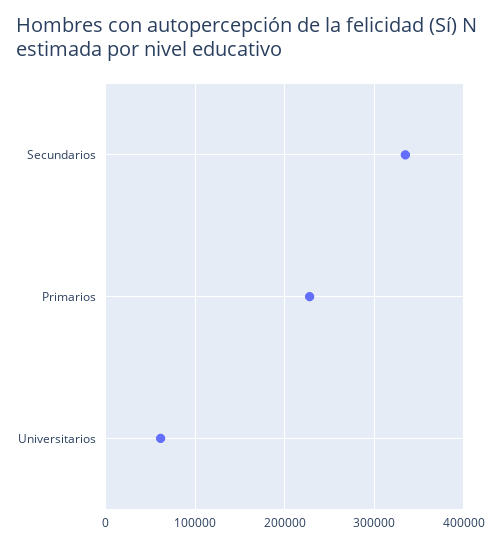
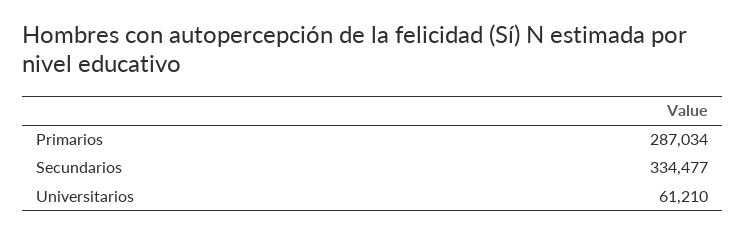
Primarios: 230000 -> 287034

